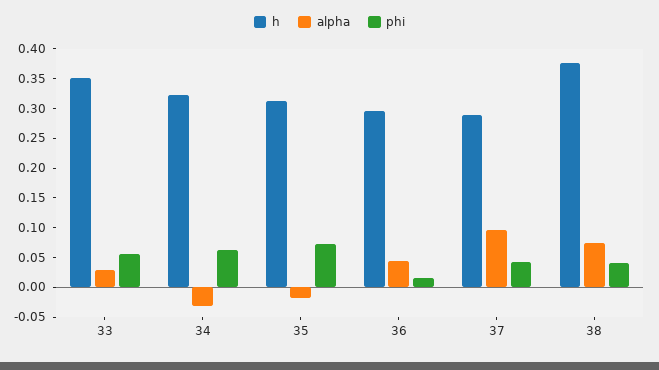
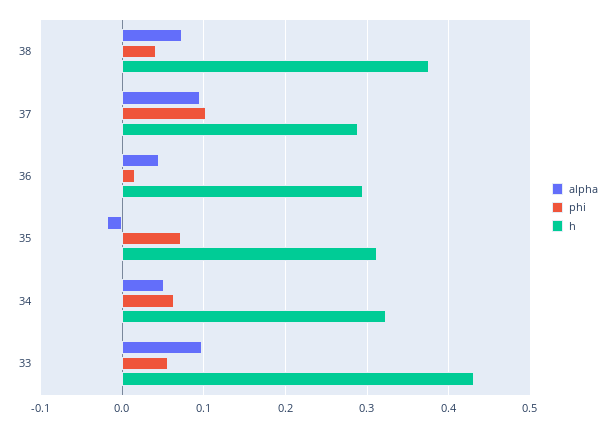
h, 33: 0.35 -> 0.43
alpha, 33: 0.025 -> 0.1
alpha, 34: -0.025 -> 0.05
phi, 37: 0.05 -> 0.1

